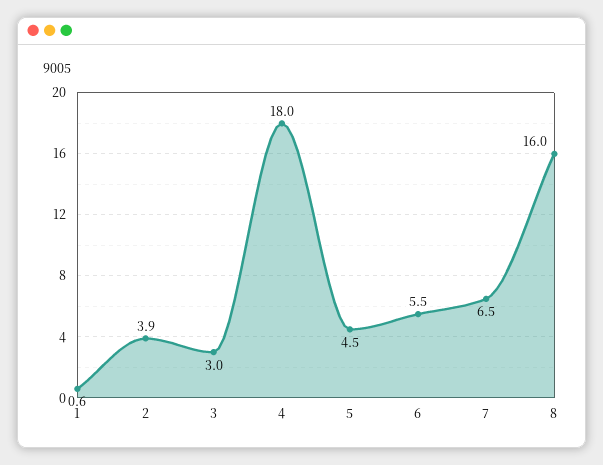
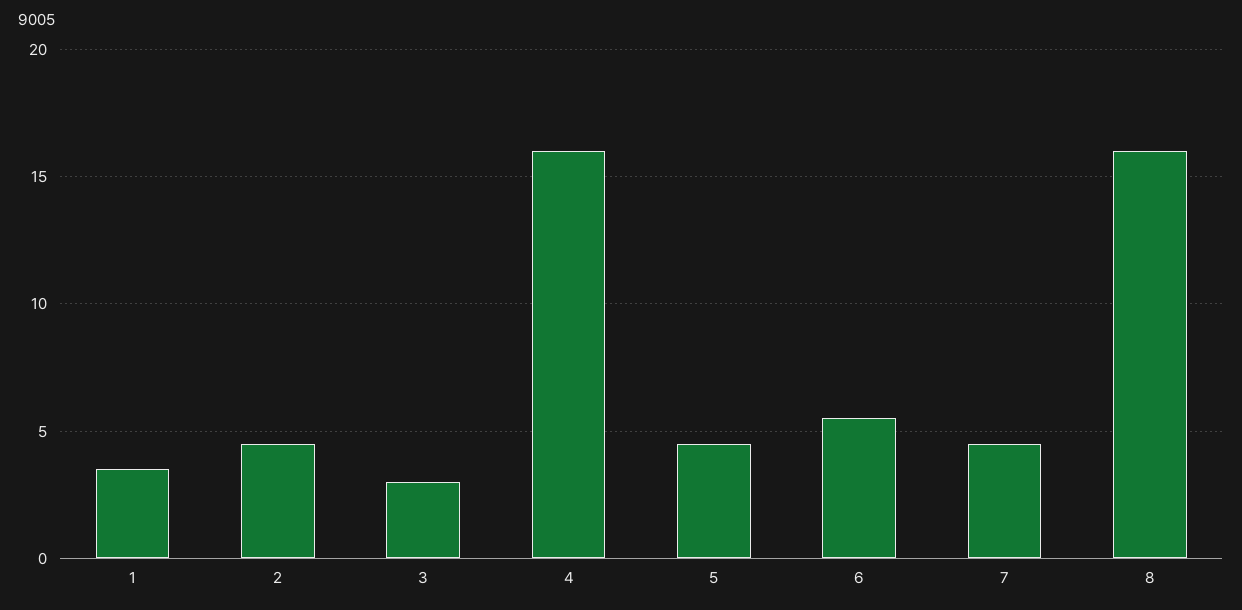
1: 0.6 -> 3.5
2: 3.9 -> 4.5
4: 18 -> 16
7: 6.5 -> 4.5

